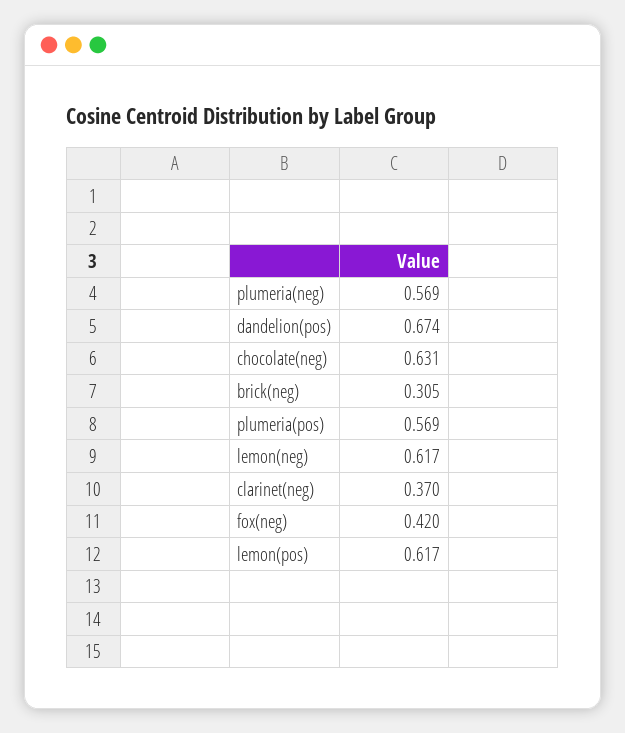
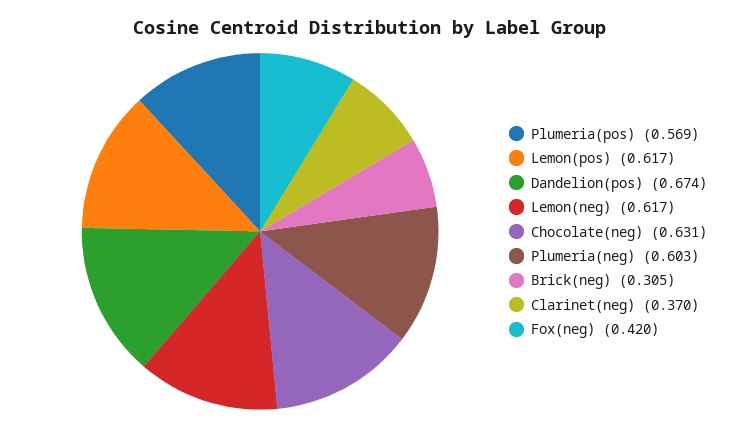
plumeria(neg): 0.569 -> 0.603

